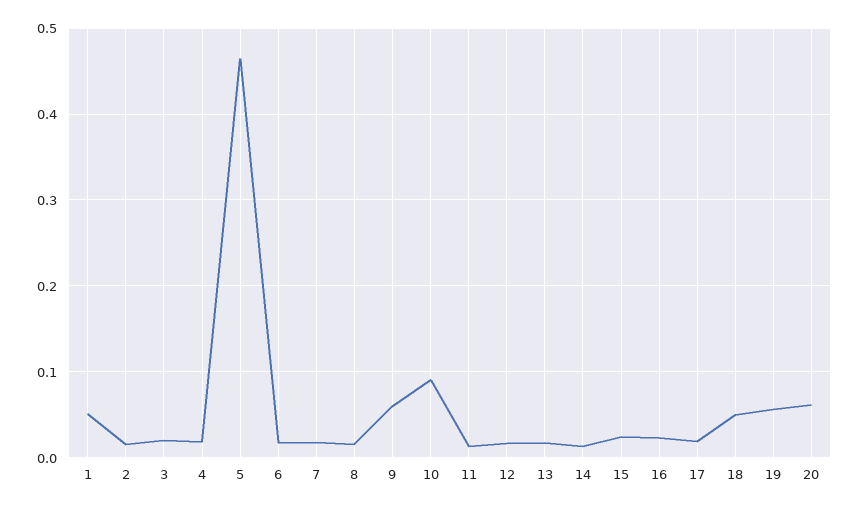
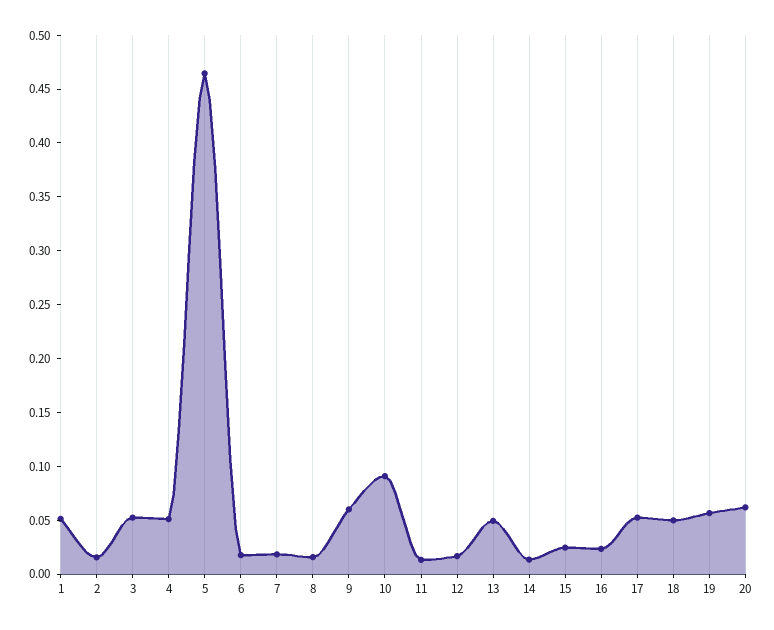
3: 0.02 -> 0.05
4: 0.02 -> 0.05
13: 0.02 -> 0.05
17: 0.02 -> 0.05

